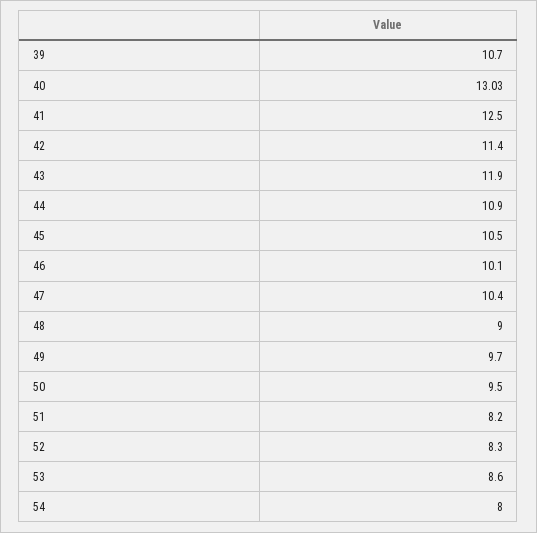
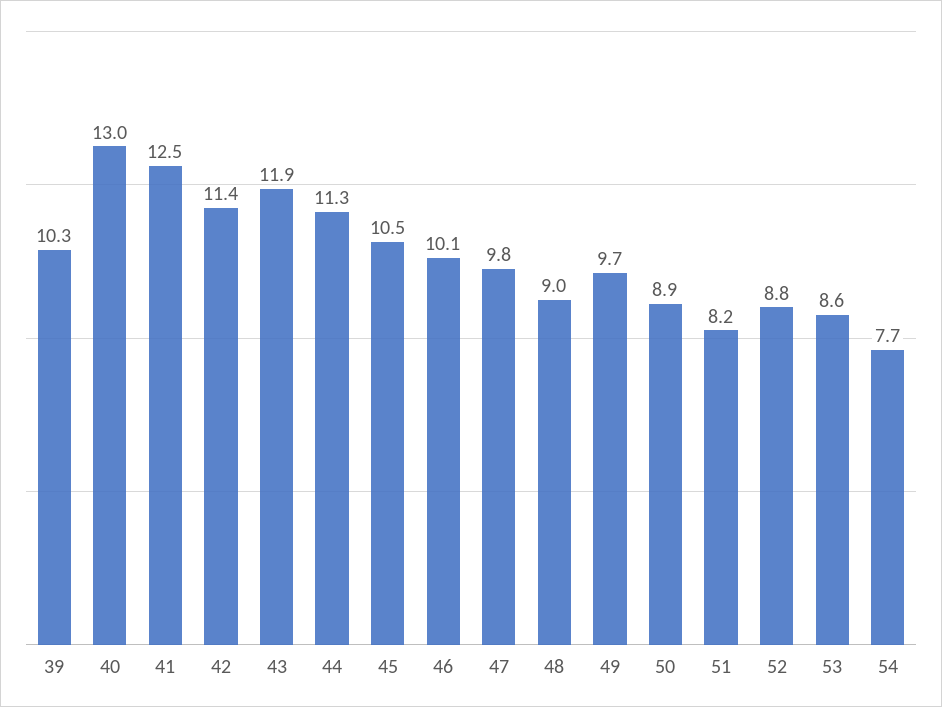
39: 10.7 -> 10.3
44: 10.9 -> 11.3
47: 10.4 -> 9.8
50: 9.5 -> 8.9
52: 8.3 -> 8.8
54: 8 -> 7.7

